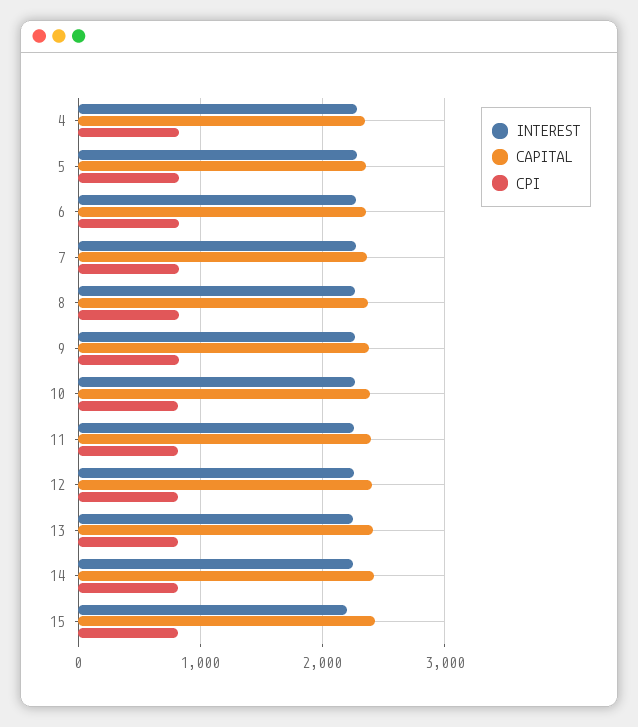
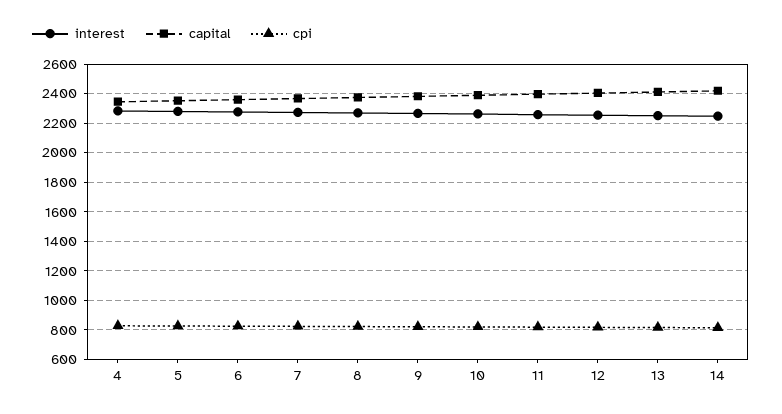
INTEREST, 15: 2200 -> none
CAPITAL, 15: 2400 -> none
CPI, 15: 800 -> none

